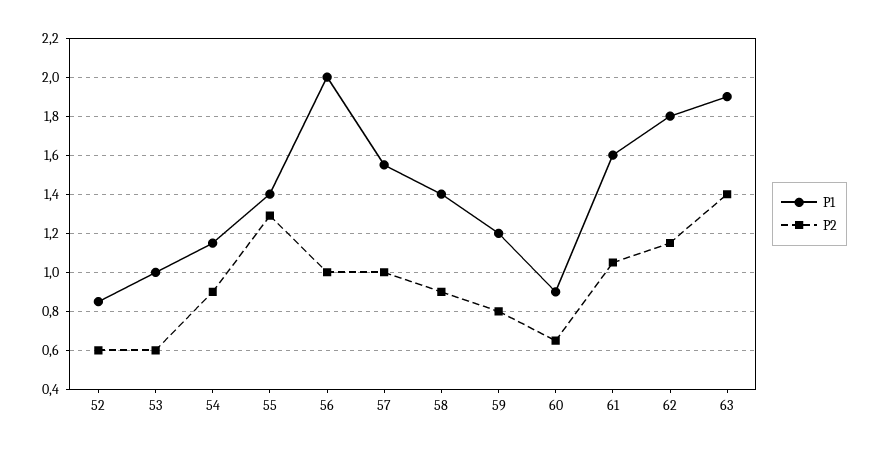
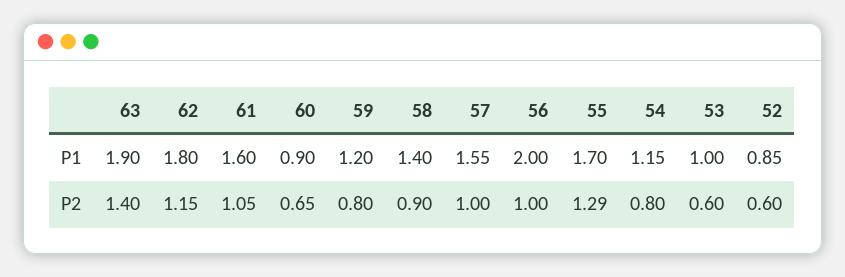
P2, 54: 0.9 -> 0.8
P1, 55: 1.4 -> 1.7

